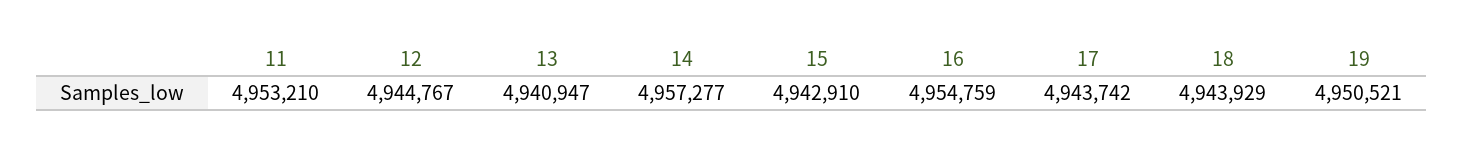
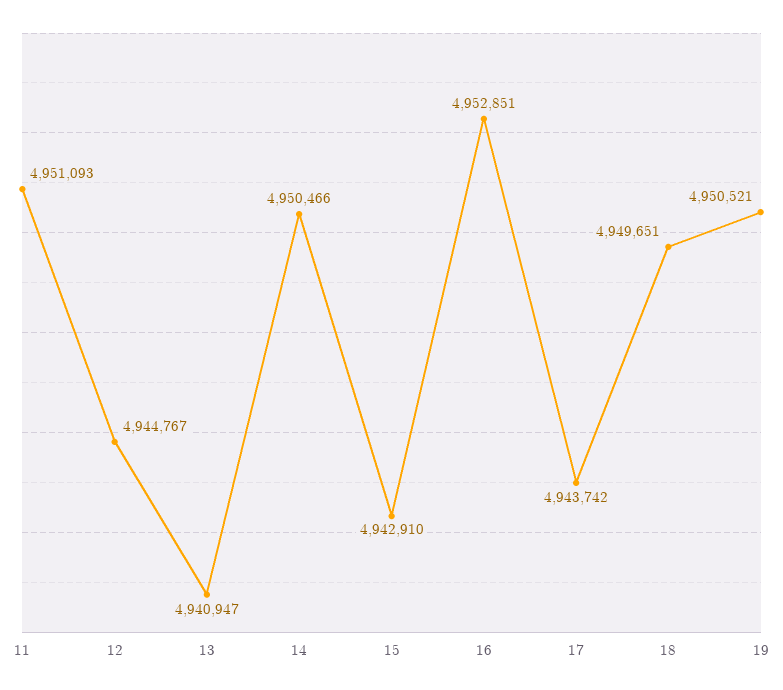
11: 4953210 -> 4951093
14: 4957277 -> 4950466
16: 4954759 -> 4952851
18: 4943929 -> 4949651

